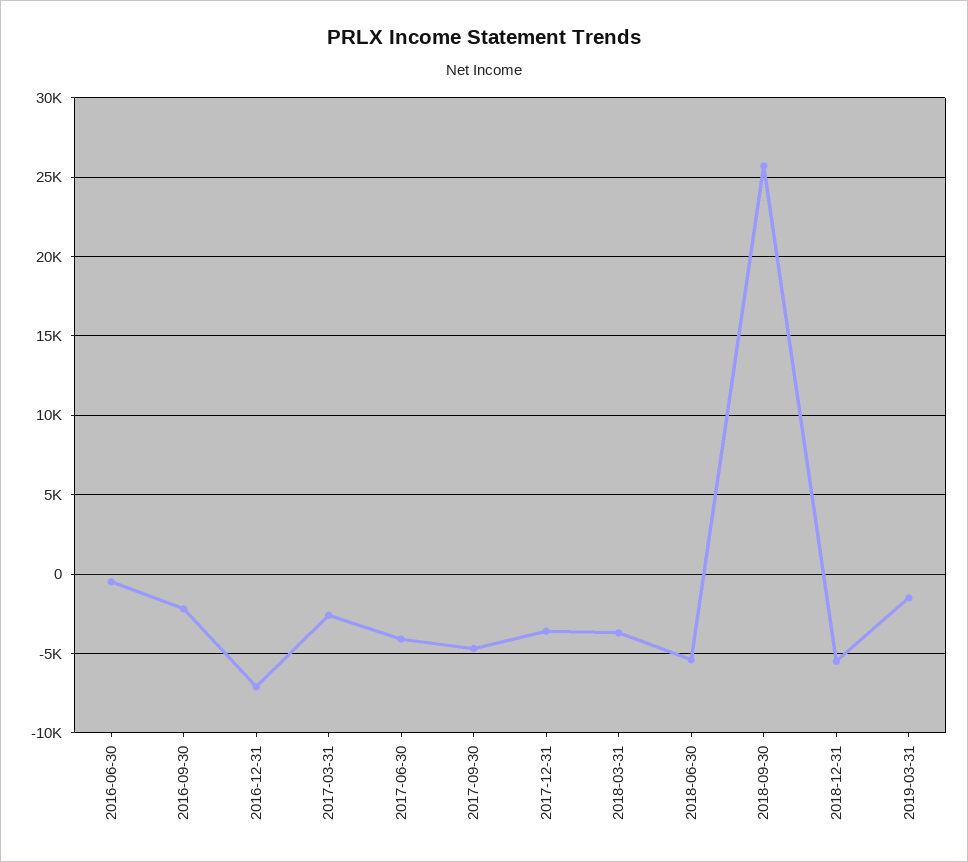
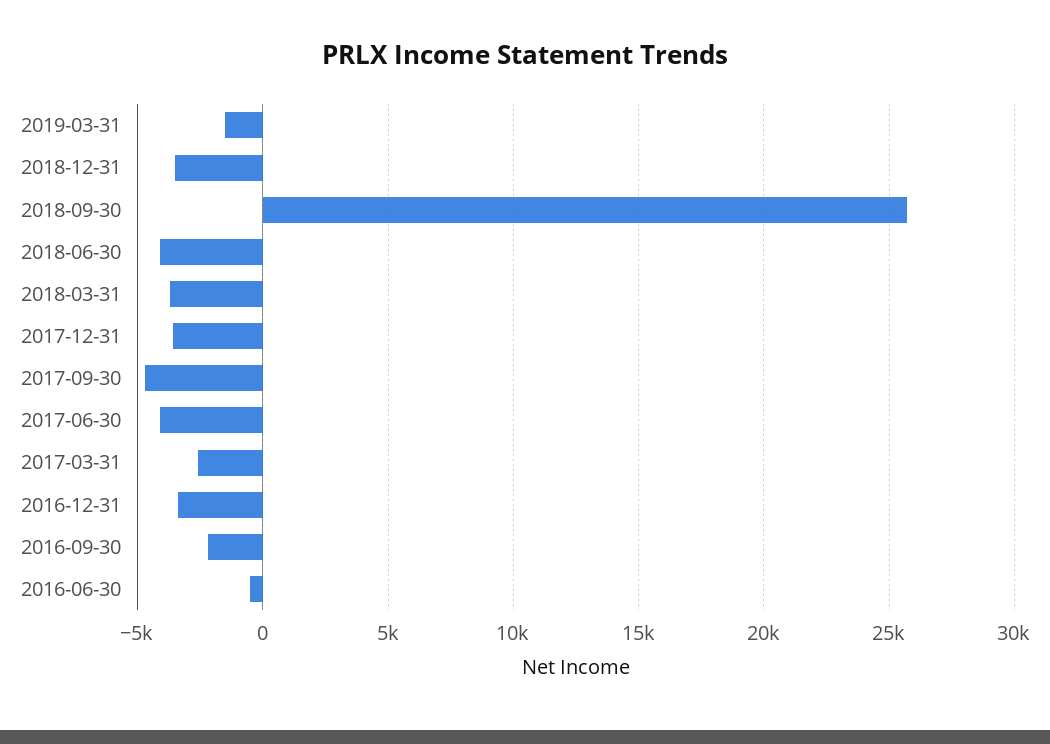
2016-12-31: -7000 -> -3500
2018-06-30: -5500 -> -4000
2018-12-31: -5500 -> -3500

